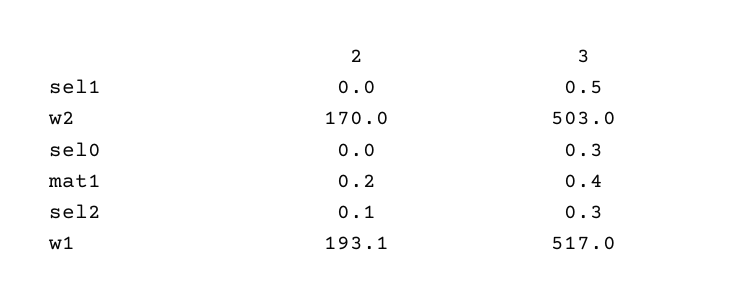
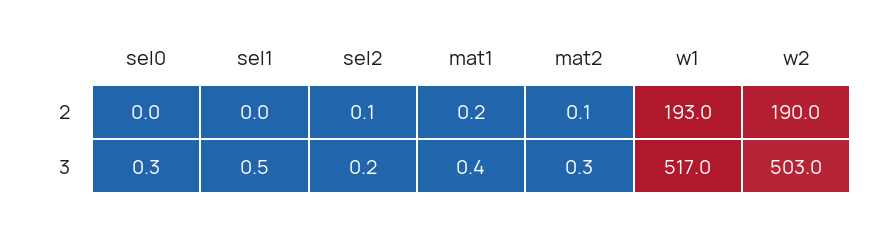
2, w2: 170 -> 190
3, sel2: 0.3 -> 0.2
2, w1: 193.1 -> 193
2, mat2: none -> 0.1
3, mat2: none -> 0.3

